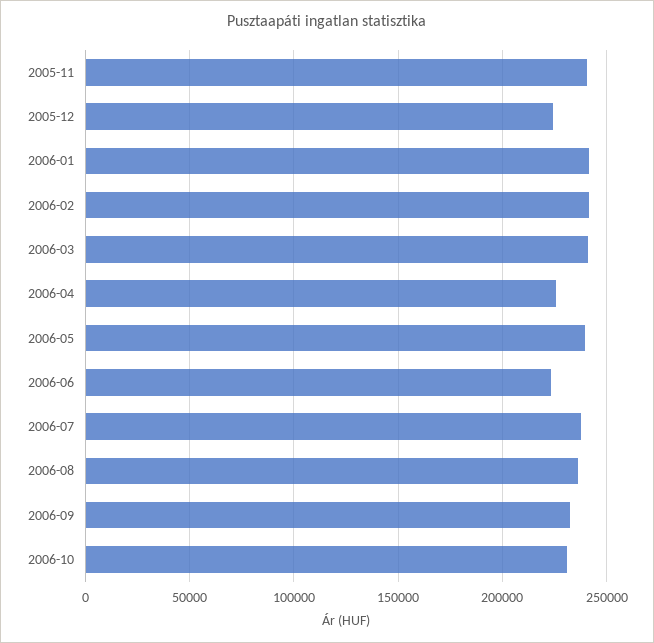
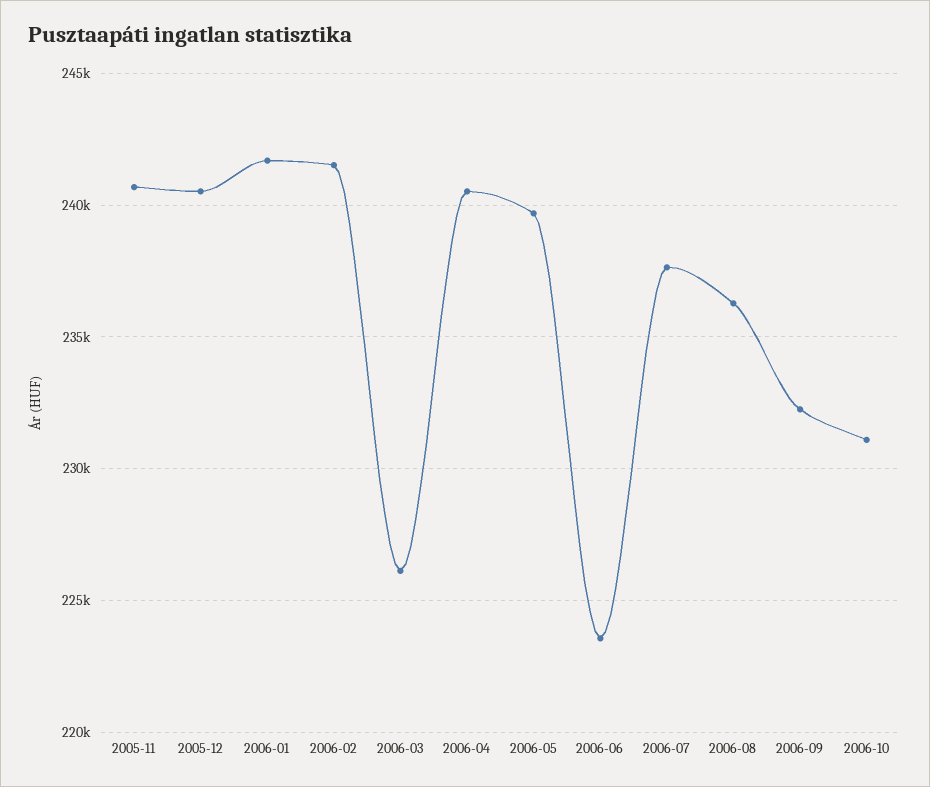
2005-12: 225000 -> 240500
2006-03: 240000 -> 226000
2006-04: 225000 -> 240500

